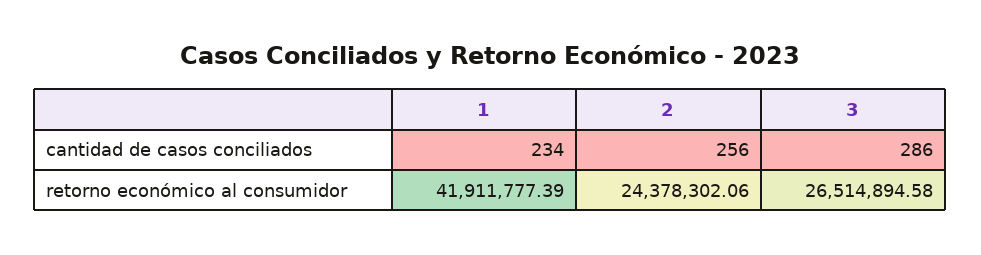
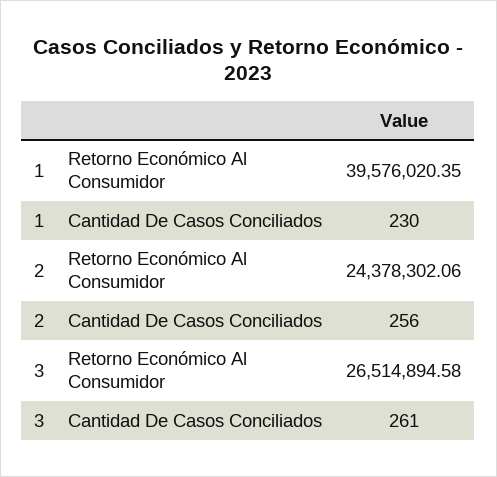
1, cantidad de casos conciliados: 234 -> 230
3, cantidad de casos conciliados: 286 -> 261
1, retorno económico al consumidor: 41911777.39 -> 39576020.35

